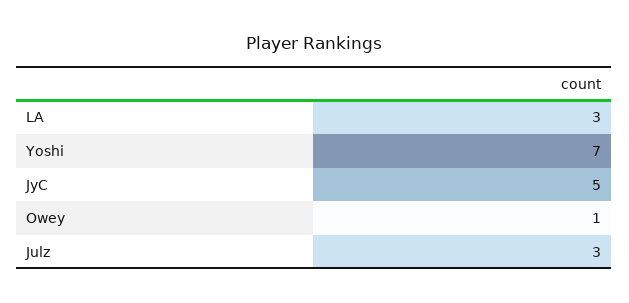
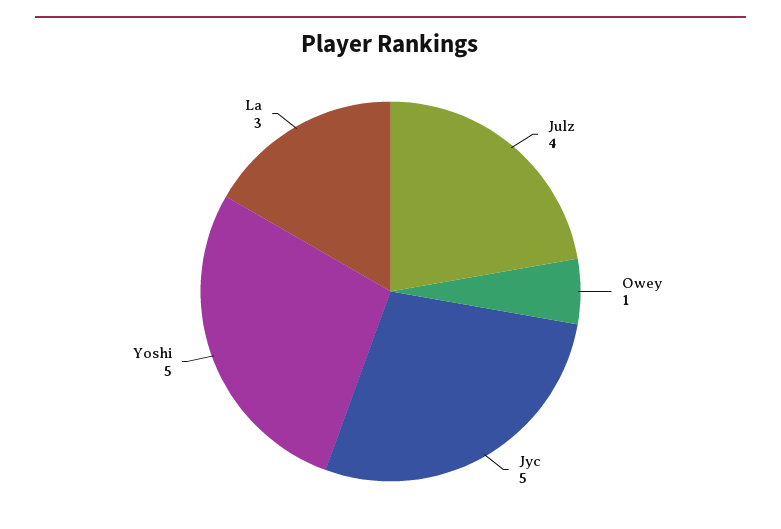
Yoshi: 7 -> 5
Julz: 3 -> 4

